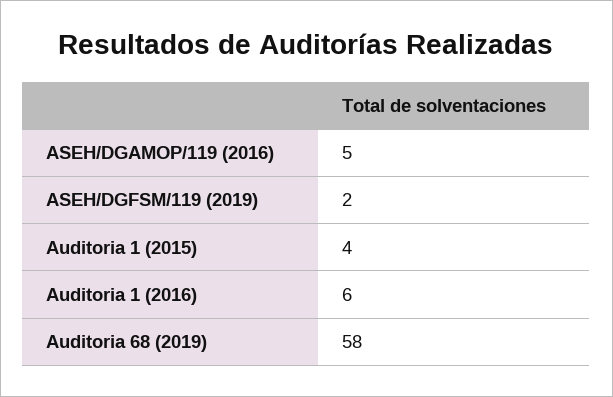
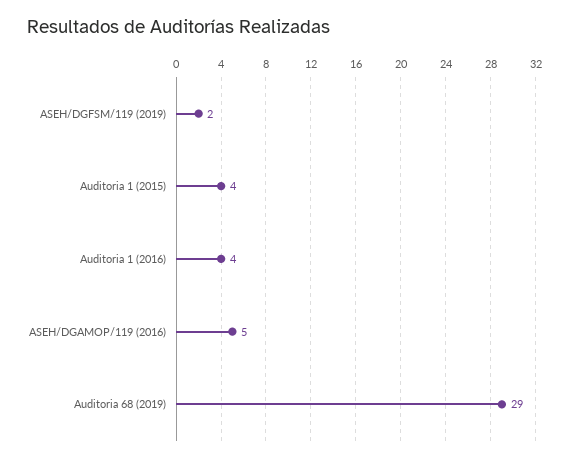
Auditoria 1 (2016): 6 -> 4
Auditoria 68 (2019): 58 -> 29

